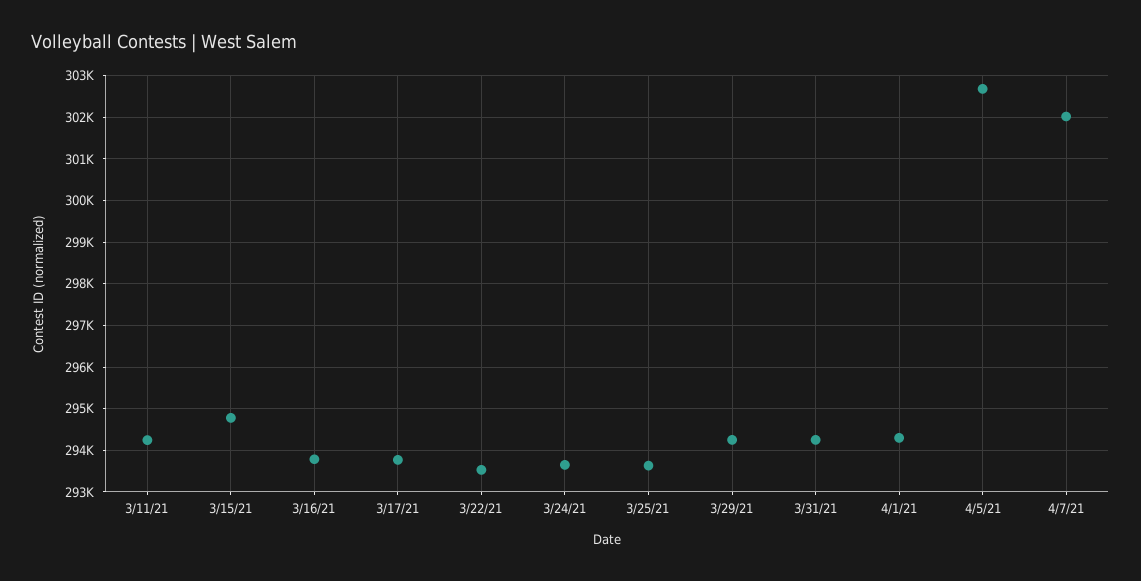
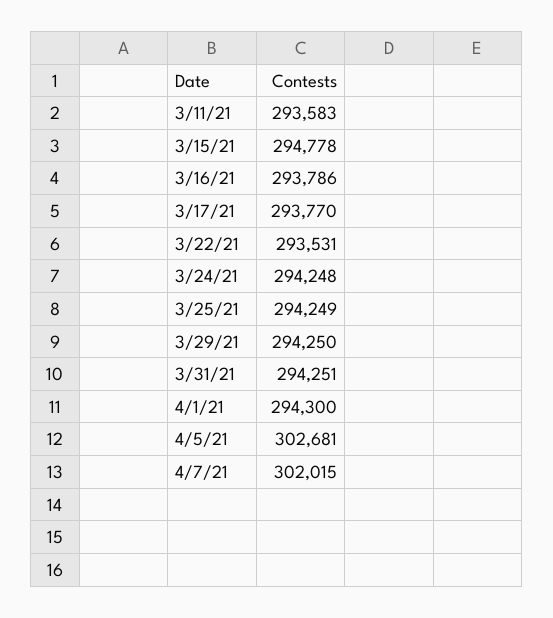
3/11/21: 294200 -> 293583
3/24/21: 293600 -> 294248
3/25/21: 293600 -> 294249

